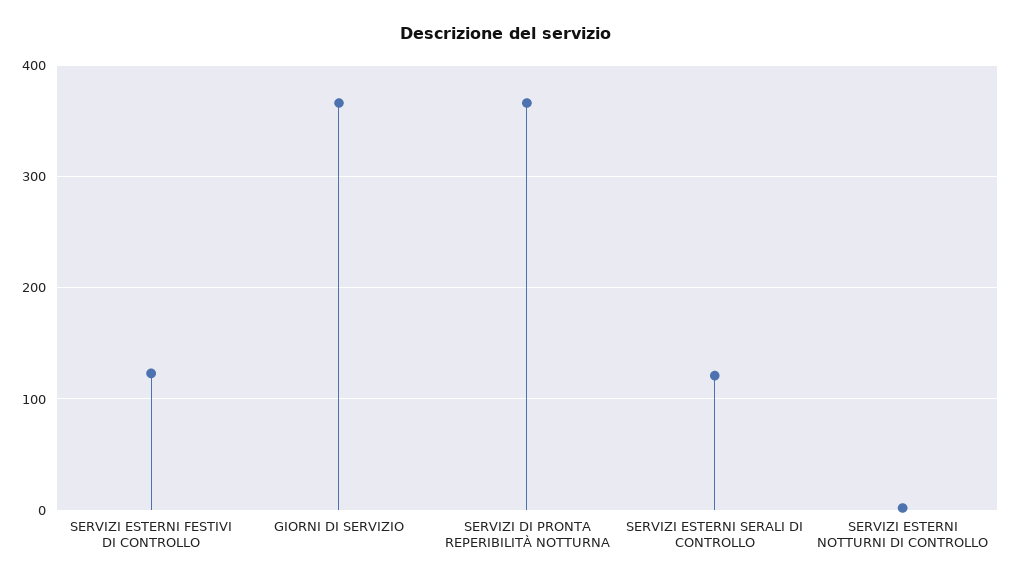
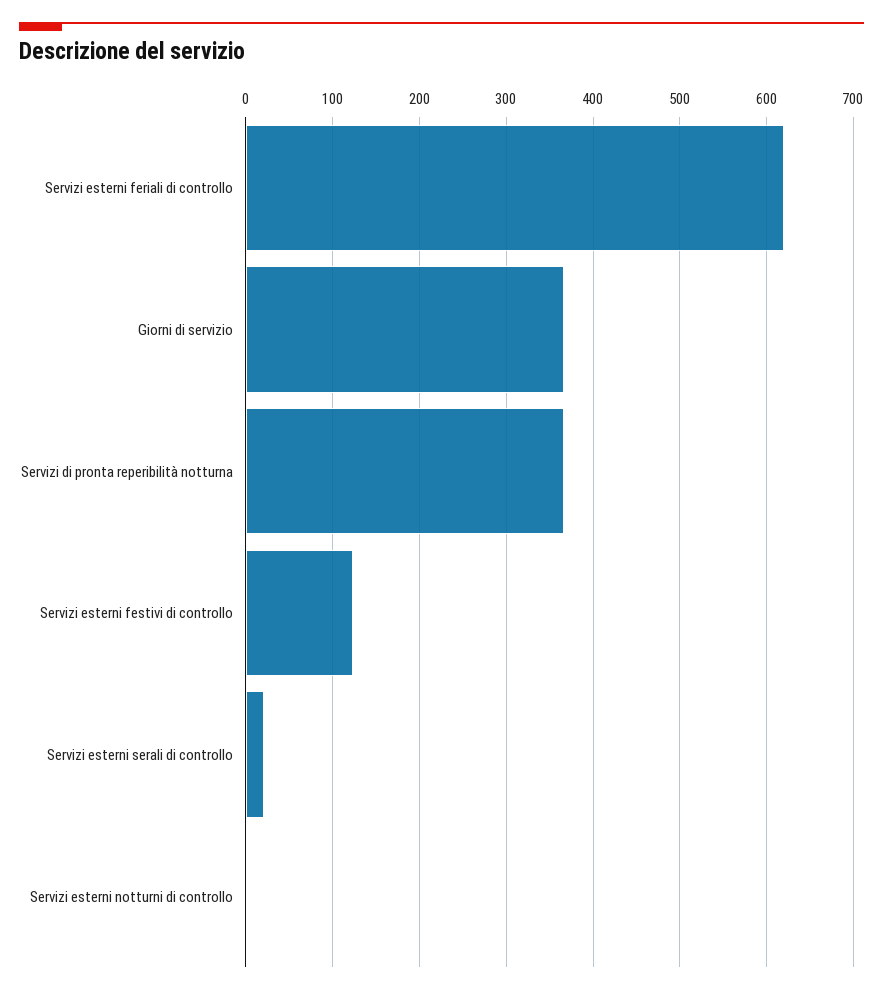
SERVIZI ESTERNI SERALI DI CONTROLLO: 120 -> 20
Servizi esterni feriali di controllo: none -> 620

